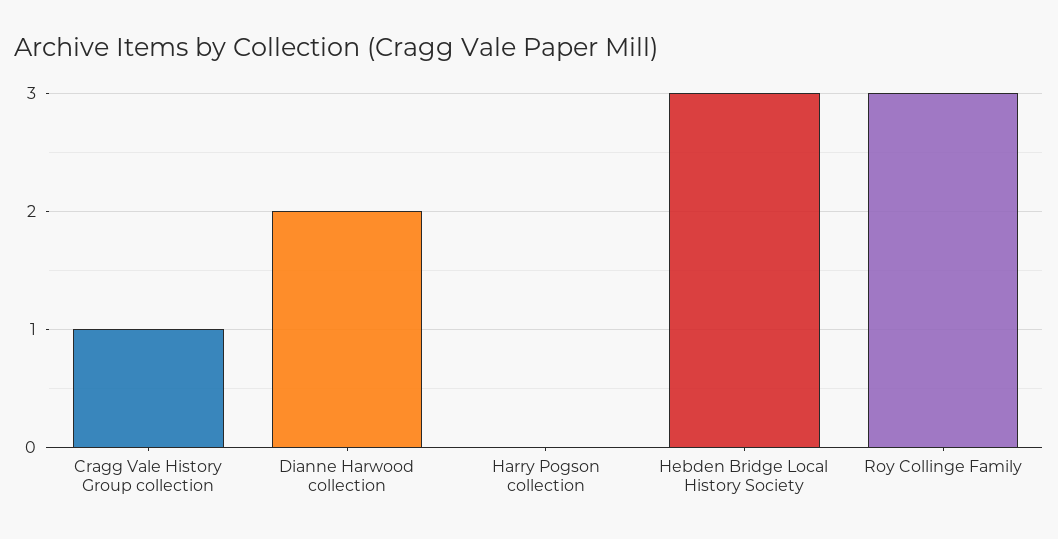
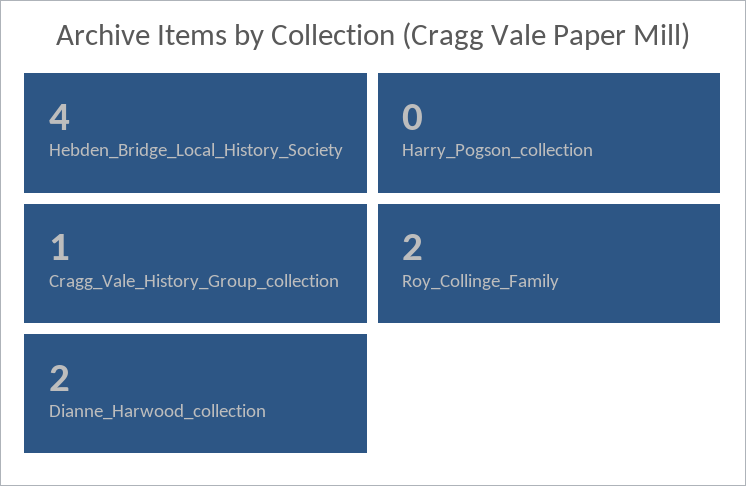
Hebden Bridge Local History Society: 3 -> 4
Roy Collinge Family: 3 -> 2

